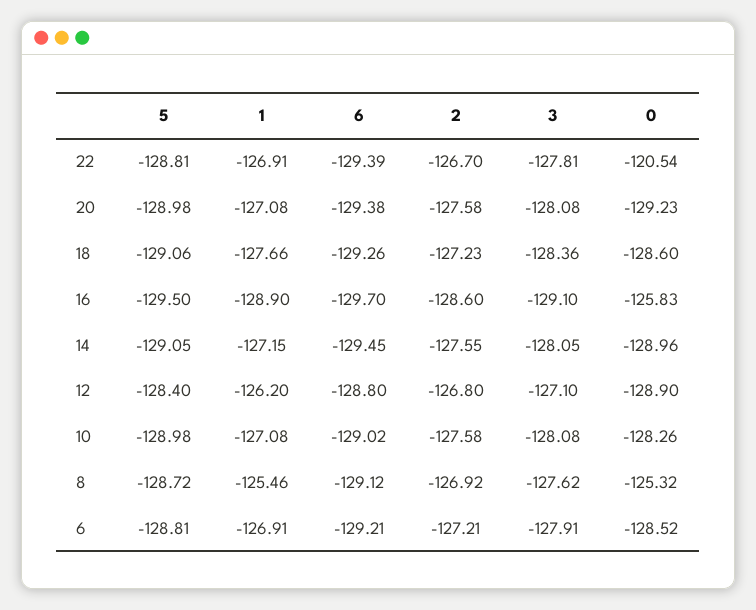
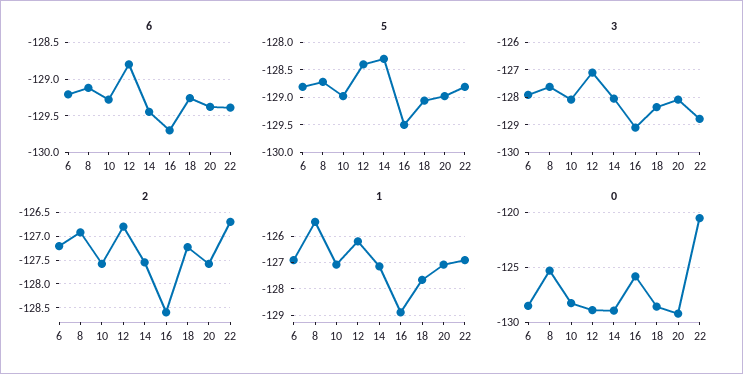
3, 22: -127.81 -> -128.75
5, 14: -129.05 -> -128.25
6, 10: -129.02 -> -129.3

